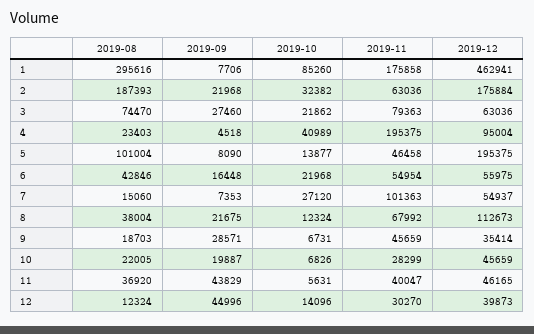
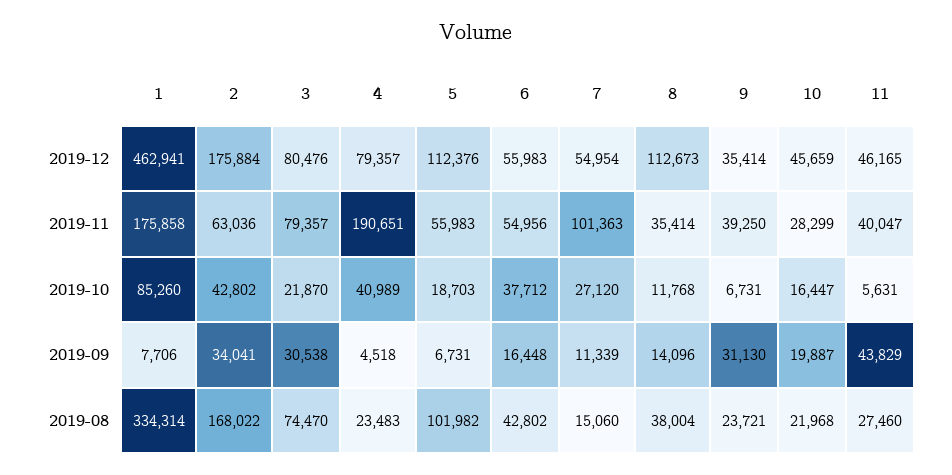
2019-08, 1: 295616 -> 334314
2019-08, 2: 187393 -> 168022
2019-09, 2: 21968 -> 34041
2019-10, 2: 32382 -> 42802
2019-09, 3: 27460 -> 30538
2019-10, 3: 21862 -> 21870
2019-11, 3: 79363 -> 79357
2019-12, 3: 63036 -> 80476
2019-08, 4: 23403 -> 23483
2019-11, 4: 195375 -> 190651
2019-12, 4: 95004 -> 79357
2019-08, 5: 101004 -> 101982
2019-09, 5: 8090 -> 6731
2019-10, 5: 13877 -> 18703
2019-11, 5: 46458 -> 55983
2019-12, 5: 195375 -> 112376
2019-08, 6: 42846 -> 42802
2019-10, 6: 21968 -> 37712
2019-11, 6: 54954 -> 54956
2019-12, 6: 55975 -> 55983
2019-09, 7: 7353 -> 11339
2019-12, 7: 54937 -> 54954
2019-09, 8: 21675 -> 14096
2019-10, 8: 12324 -> 11768
2019-11, 8: 67992 -> 35414
2019-08, 9: 18703 -> 23721
2019-09, 9: 28571 -> 31130
2019-11, 9: 45659 -> 39250
2019-08, 10: 22005 -> 21968
2019-10, 10: 6826 -> 16447
2019-08, 11: 36920 -> 27460
2019-08, 12: 12324 -> none
2019-09, 12: 44996 -> none
2019-10, 12: 14096 -> none
2019-11, 12: 30270 -> none
2019-12, 12: 39873 -> none

